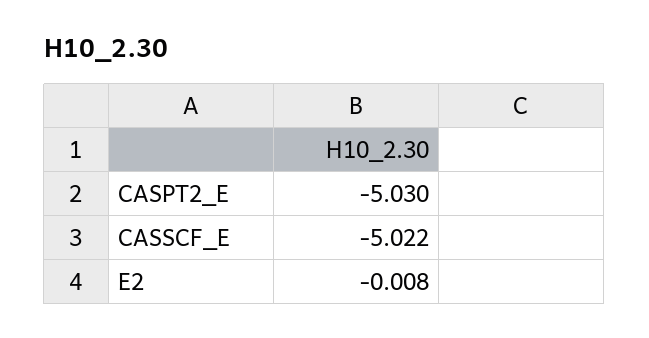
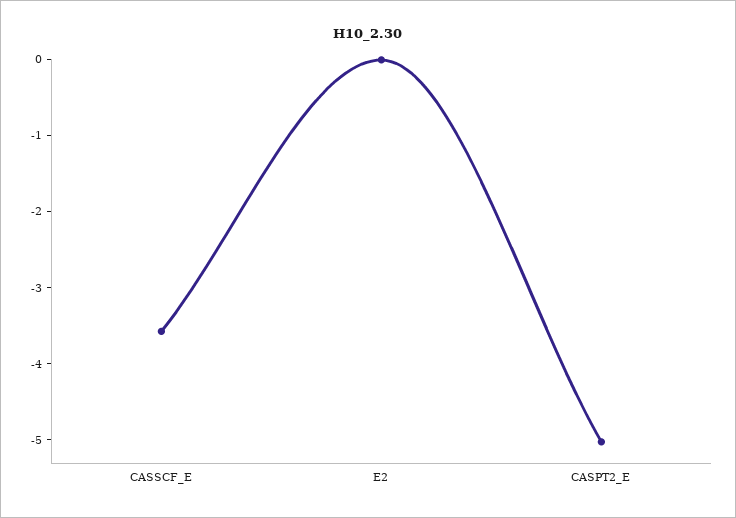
CASSCF_E: -5.022 -> -3.6

